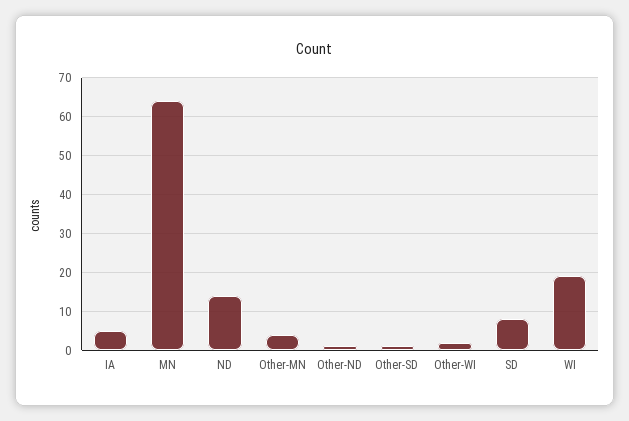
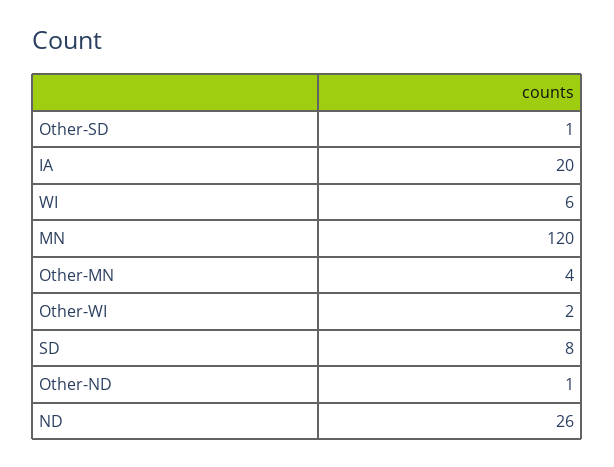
IA: 5 -> 20
MN: 65 -> 120
ND: 15 -> 26
WI: 20 -> 6

